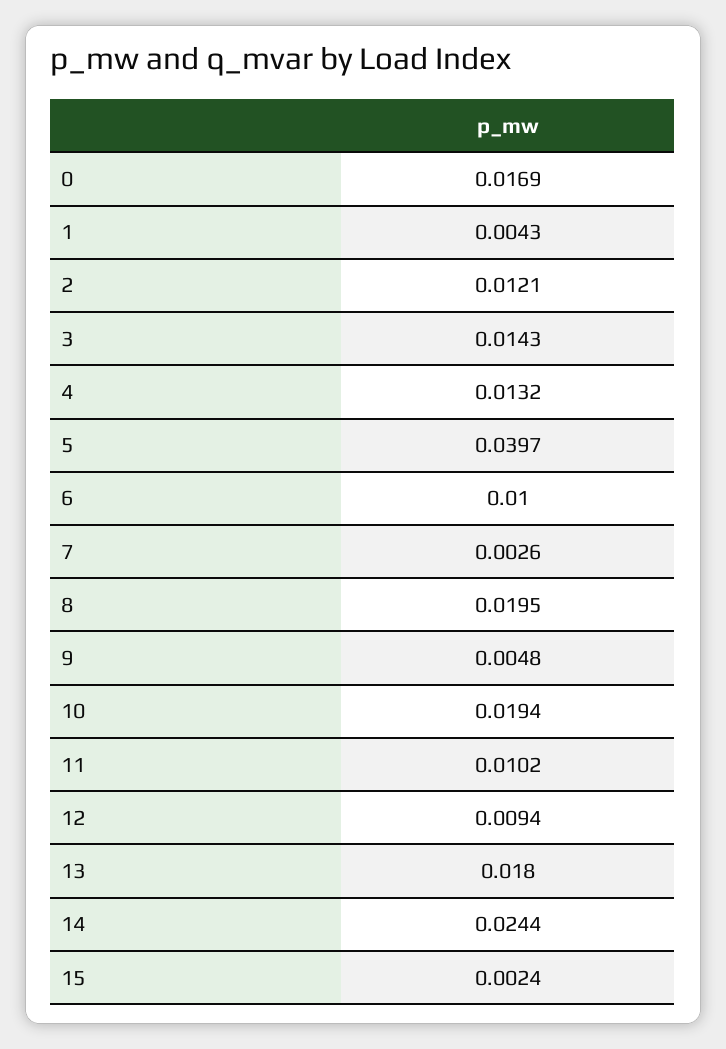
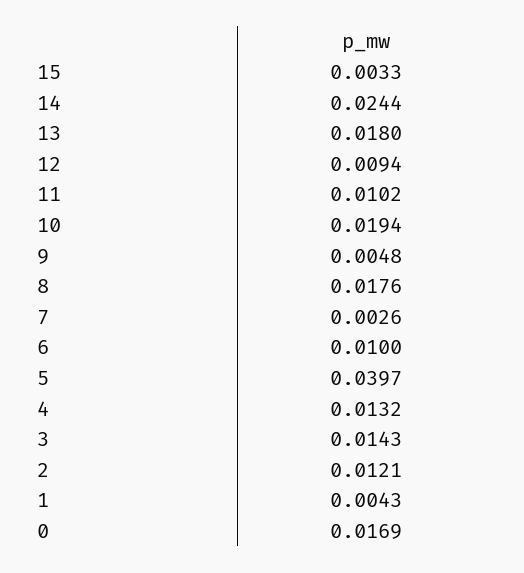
8: 0.0195 -> 0.0176
15: 0.0024 -> 0.0033

